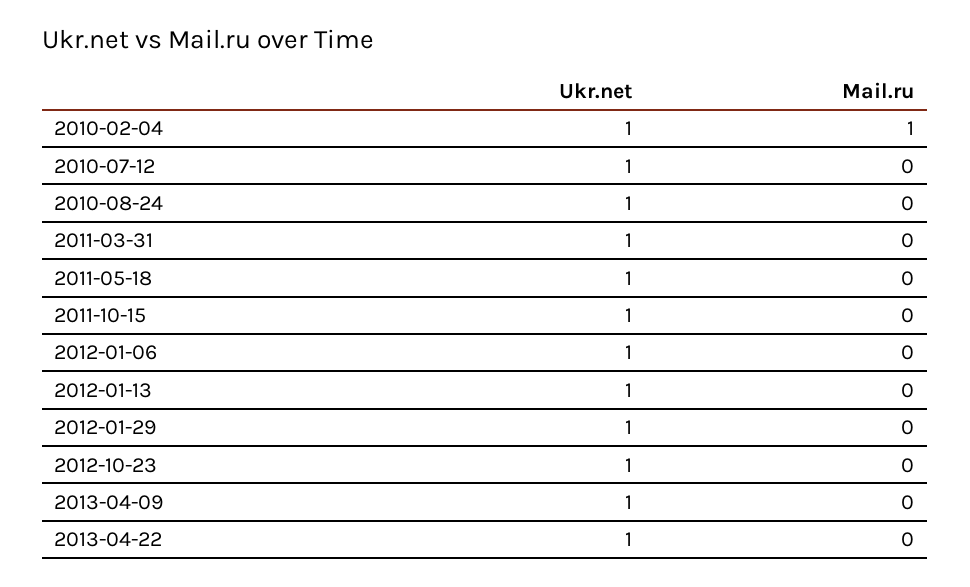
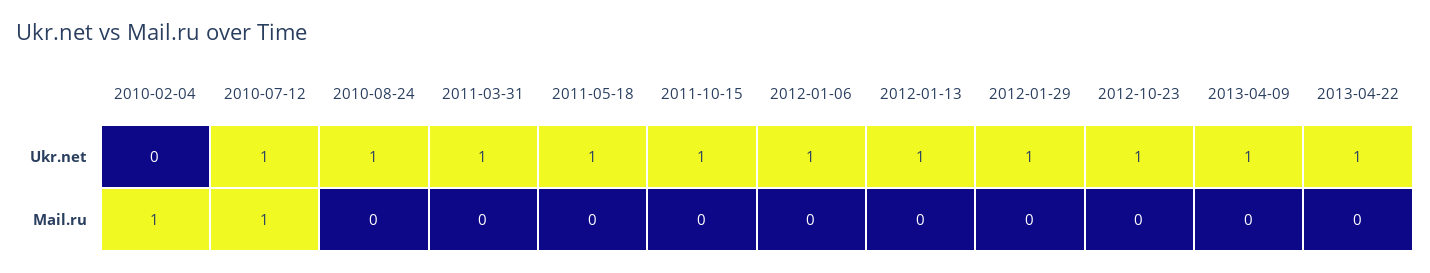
Ukr.net, 2010-02-04: 1 -> 0
Mail.ru, 2010-07-12: 0 -> 1

